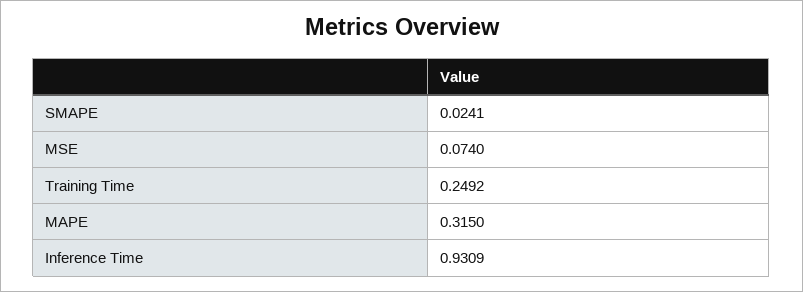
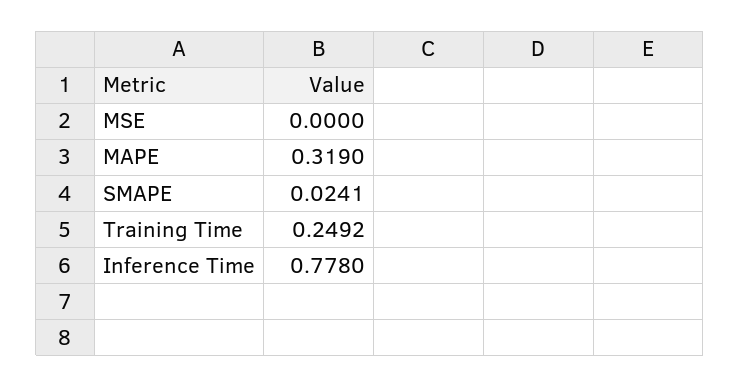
MSE: 0.074 -> 0
MAPE: 0.315 -> 0.319
Inference Time: 0.9309 -> 0.778

